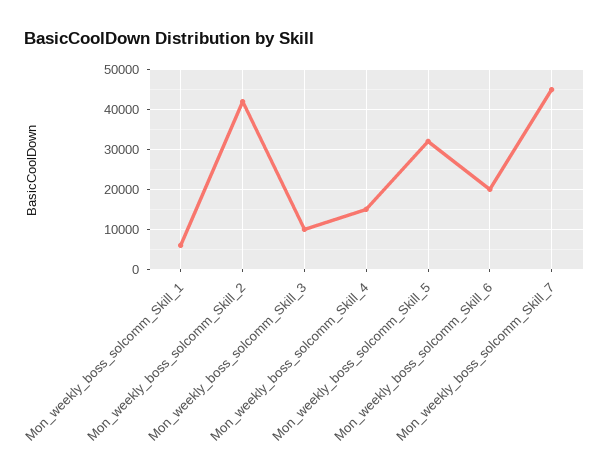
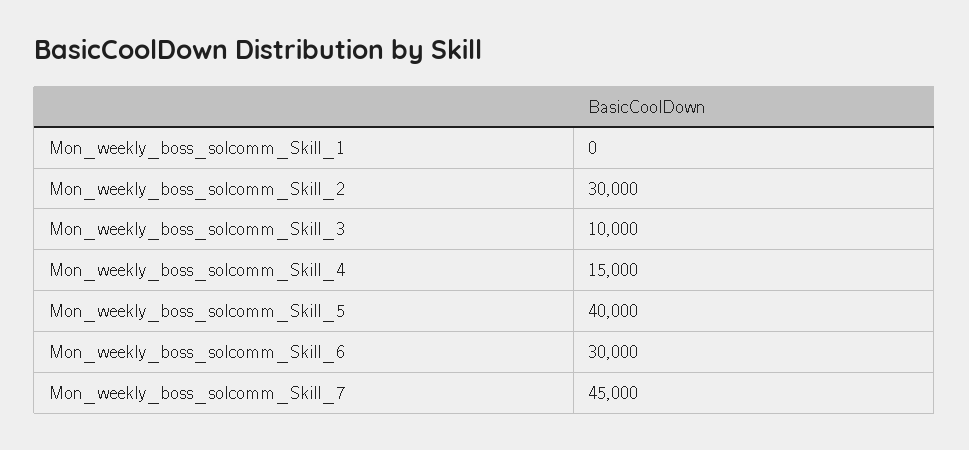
Mon_weekly_boss_solcomm_Skill_1: 6000 -> 0
Mon_weekly_boss_solcomm_Skill_2: 42000 -> 30000
Mon_weekly_boss_solcomm_Skill_5: 32000 -> 40000
Mon_weekly_boss_solcomm_Skill_6: 20000 -> 30000

